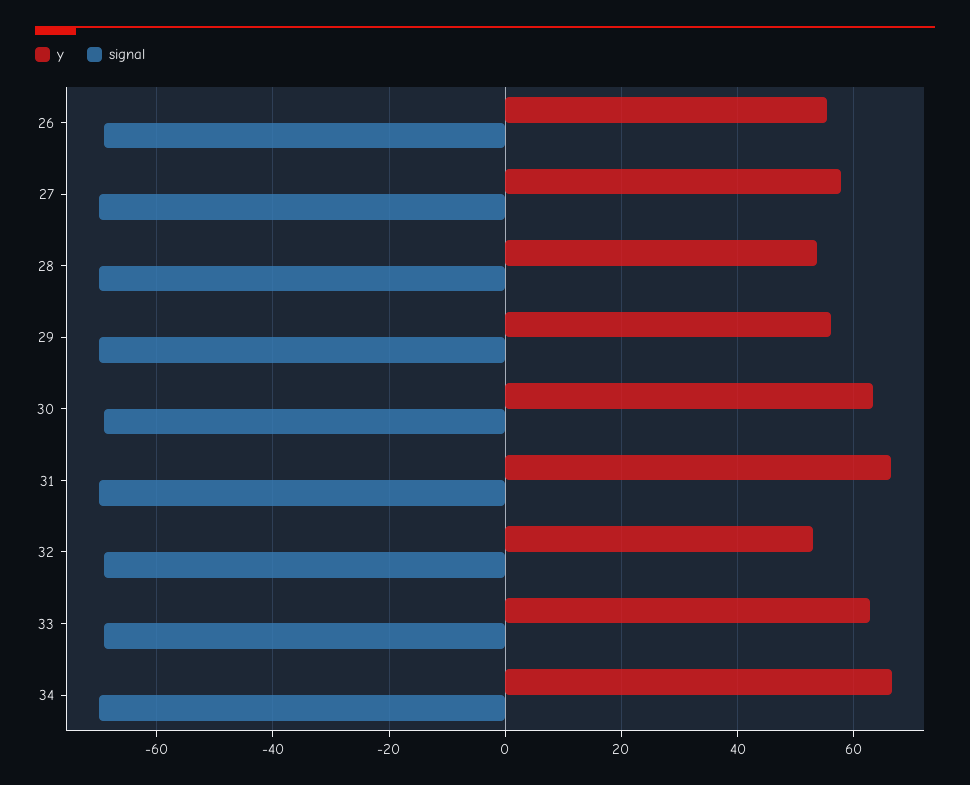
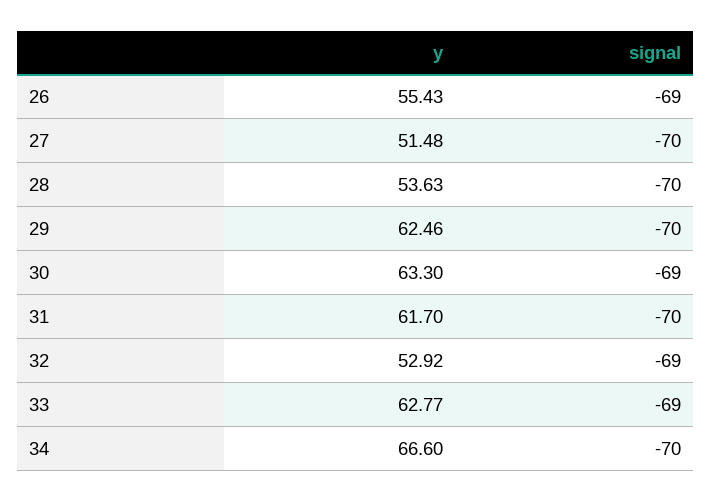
y, 27: 58 -> 51.48
y, 29: 56 -> 62.46
y, 31: 66 -> 61.7

